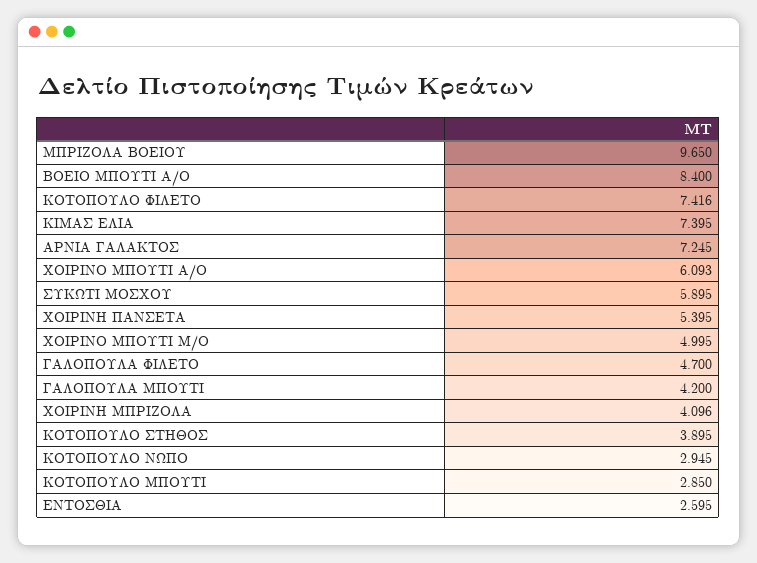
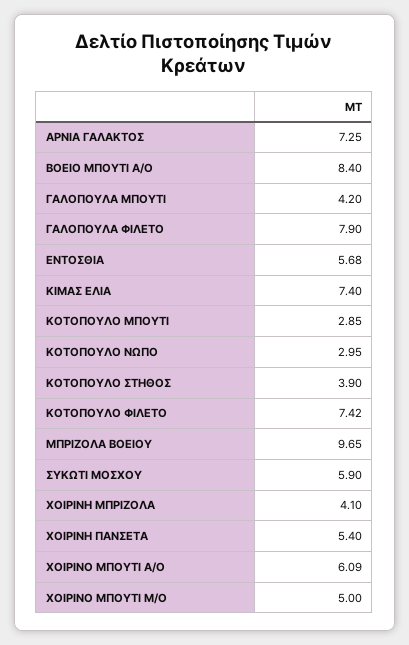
ΓΑΛΟΠΟΥΛΑ ΦΙΛΕΤΟ: 4.7 -> 7.9
ΕΝΤΟΣΘΙΑ: 2.595 -> 5.68

